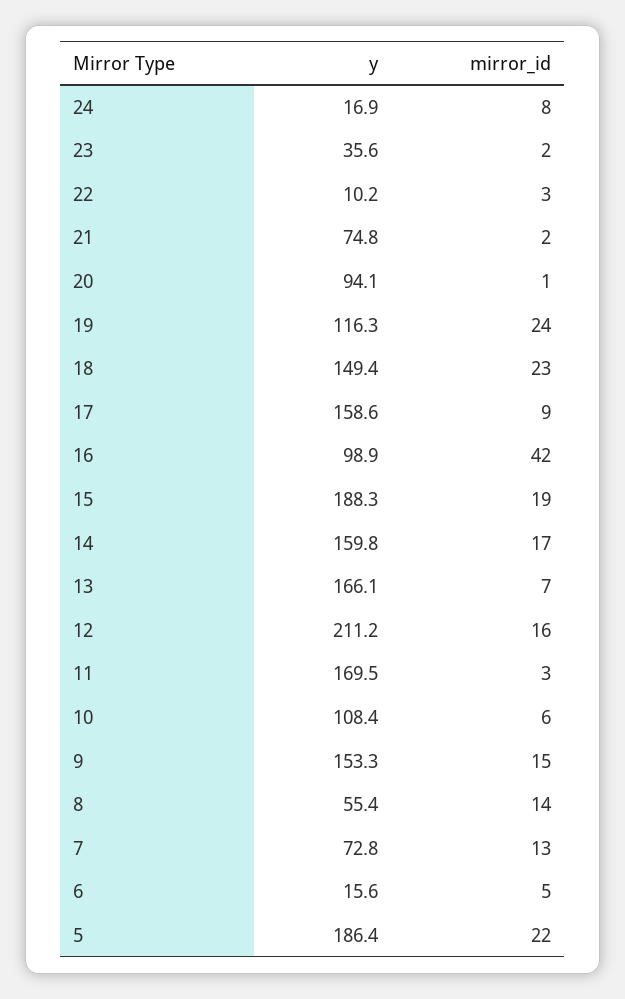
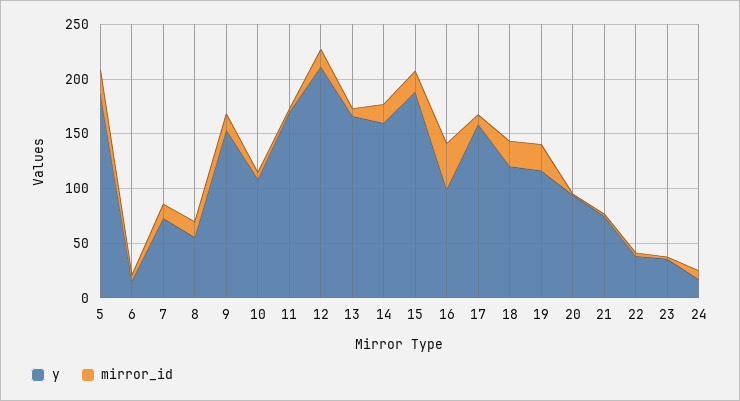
y, 22: 10.2 -> 40
y, 18: 149.4 -> 120

